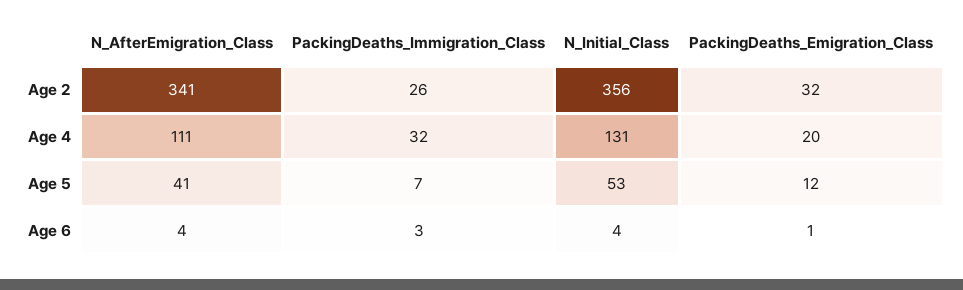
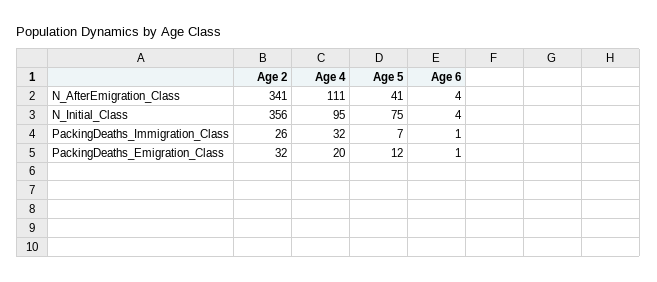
N_Initial_Class, Age 4: 131 -> 95
N_Initial_Class, Age 5: 53 -> 75
PackingDeaths_Immigration_Class, Age 6: 3 -> 1

